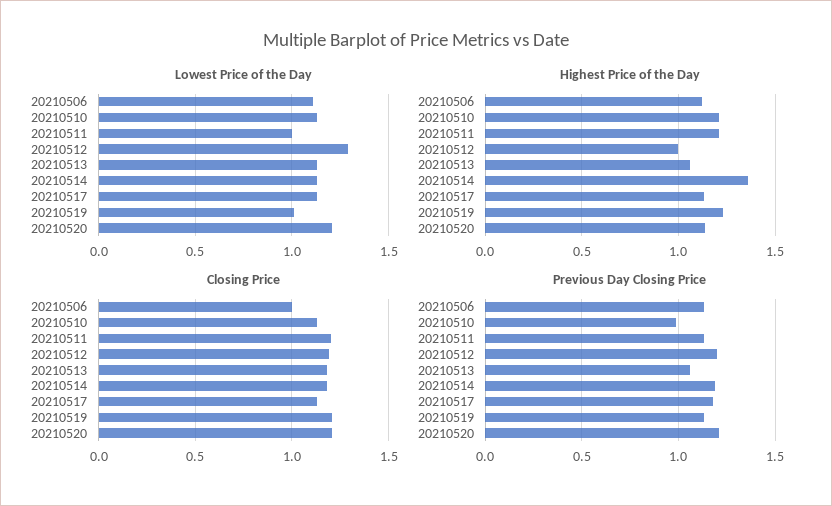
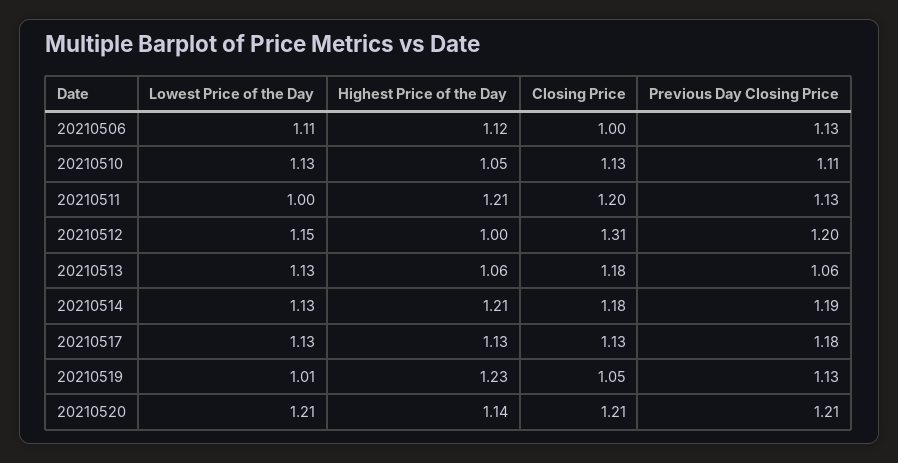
Lowest Price of the Day, 20210512: 1.3 -> 1.15
Highest Price of the Day, 20210510: 1.2 -> 1.05
Highest Price of the Day, 20210514: 1.35 -> 1.21
Closing Price, 20210512: 1.2 -> 1.31
Closing Price, 20210519: 1.2 -> 1.05
Previous Day Closing Price, 20210510: 1 -> 1.11

